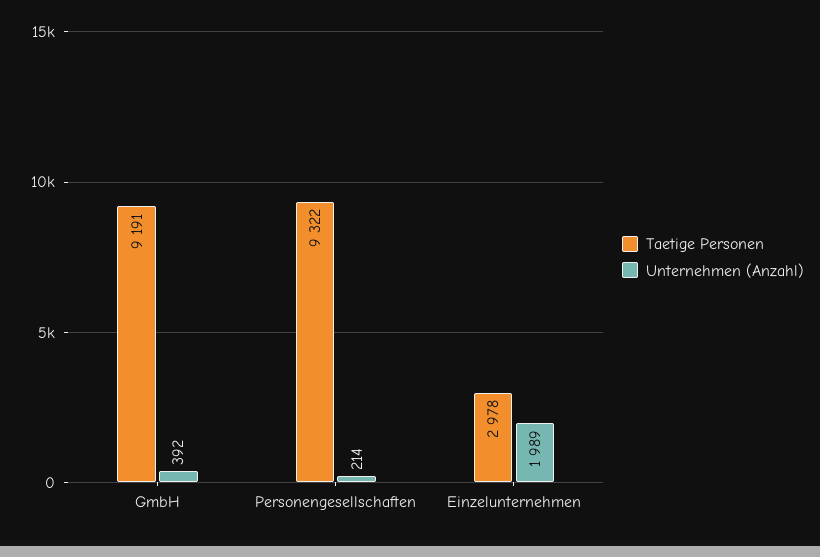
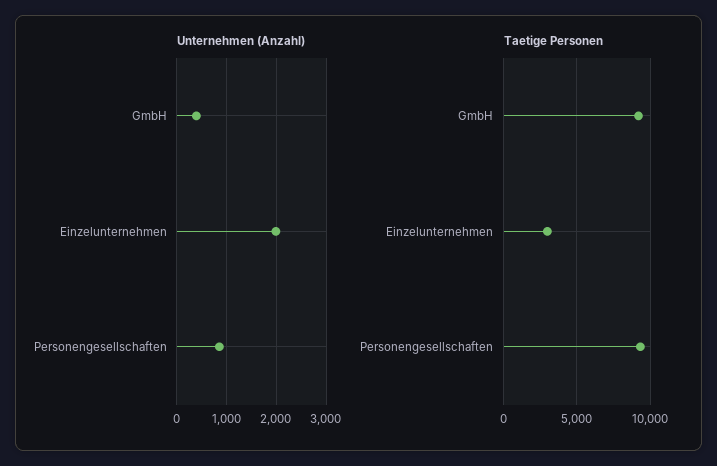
Unternehmen (Anzahl), Personengesellschaften: 214 -> 800

